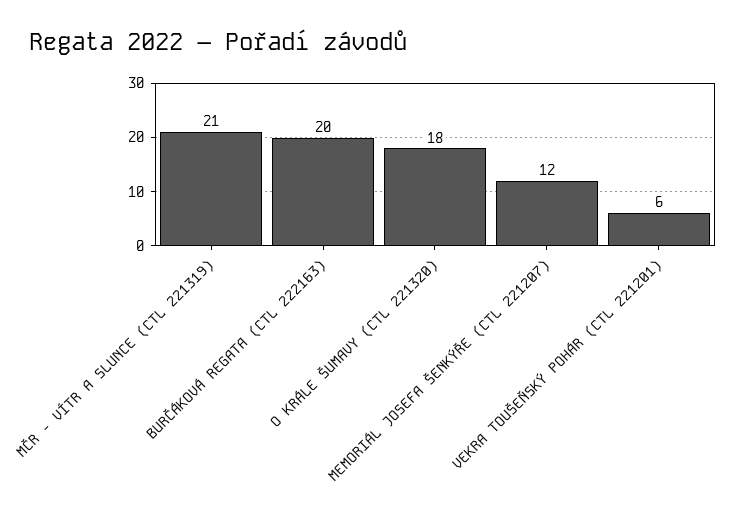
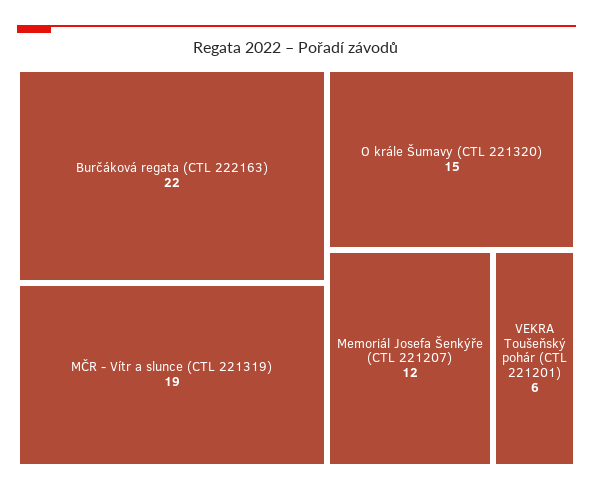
MČR - VÍTR A SLUNCE (CTL 221319): 21 -> 19
BURČÁKOVÁ REGATA (CTL 222163): 20 -> 22
O KRÁLE ŠUMAVY (CTL 221320): 18 -> 15

